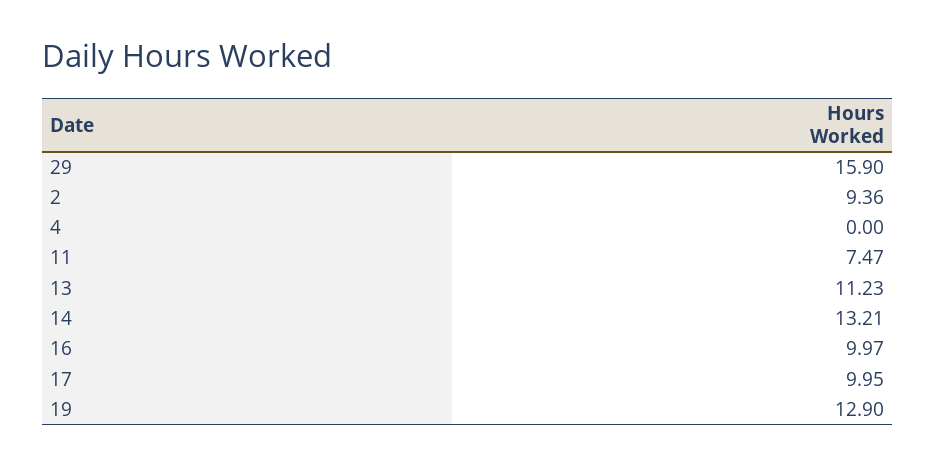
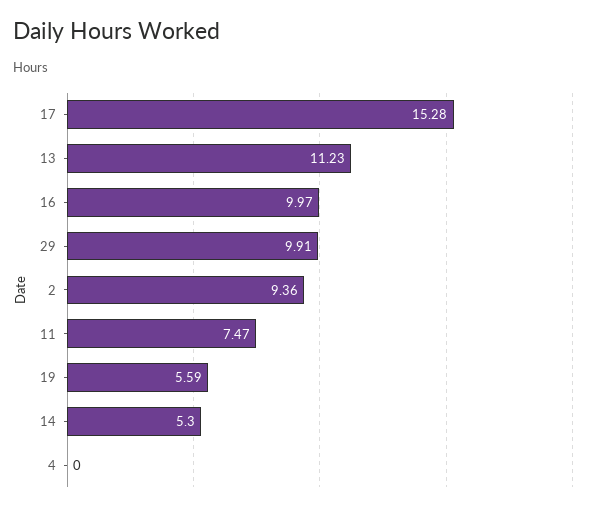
29: 15.9 -> 9.91
14: 13.21 -> 5.3
17: 9.95 -> 15.28
19: 12.9 -> 5.59

